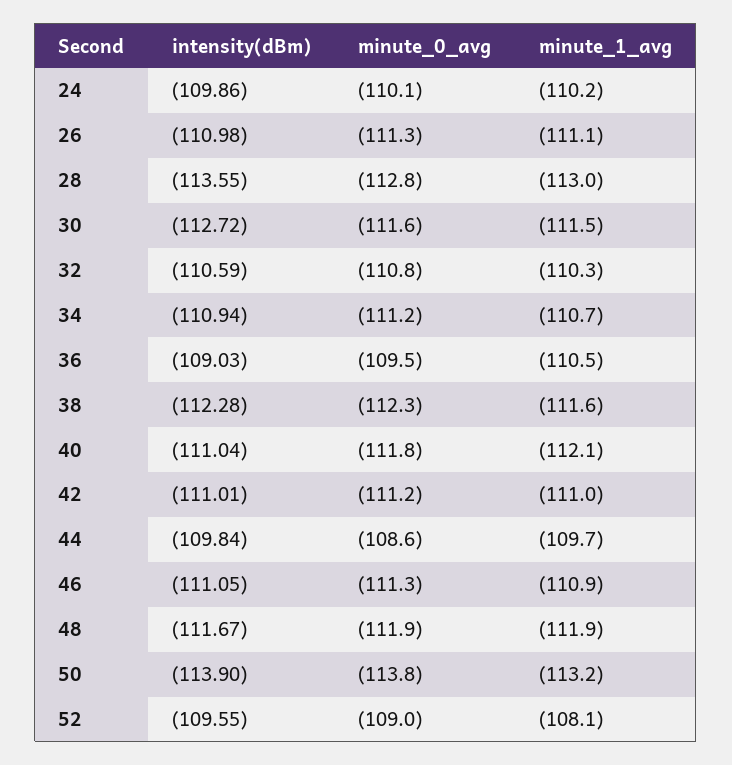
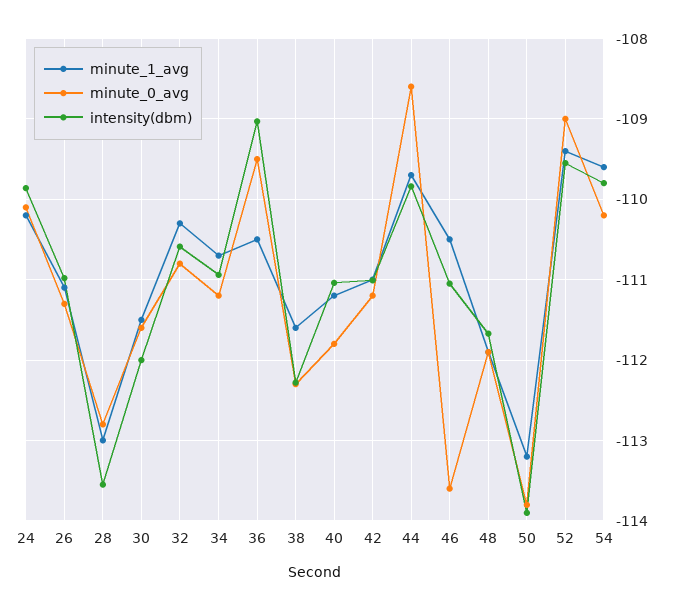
intensity(dBm), 30: -112.72 -> -112
minute_1_avg, 40: -112.1 -> -111.2
minute_0_avg, 46: -111.3 -> -113.6
minute_1_avg, 46: -110.9 -> -110.5
minute_1_avg, 52: -108.1 -> -109.4
minute_1_avg, 54: none -> -109.6
minute_0_avg, 54: none -> -110.2
intensity(dBm), 54: none -> -109.8

